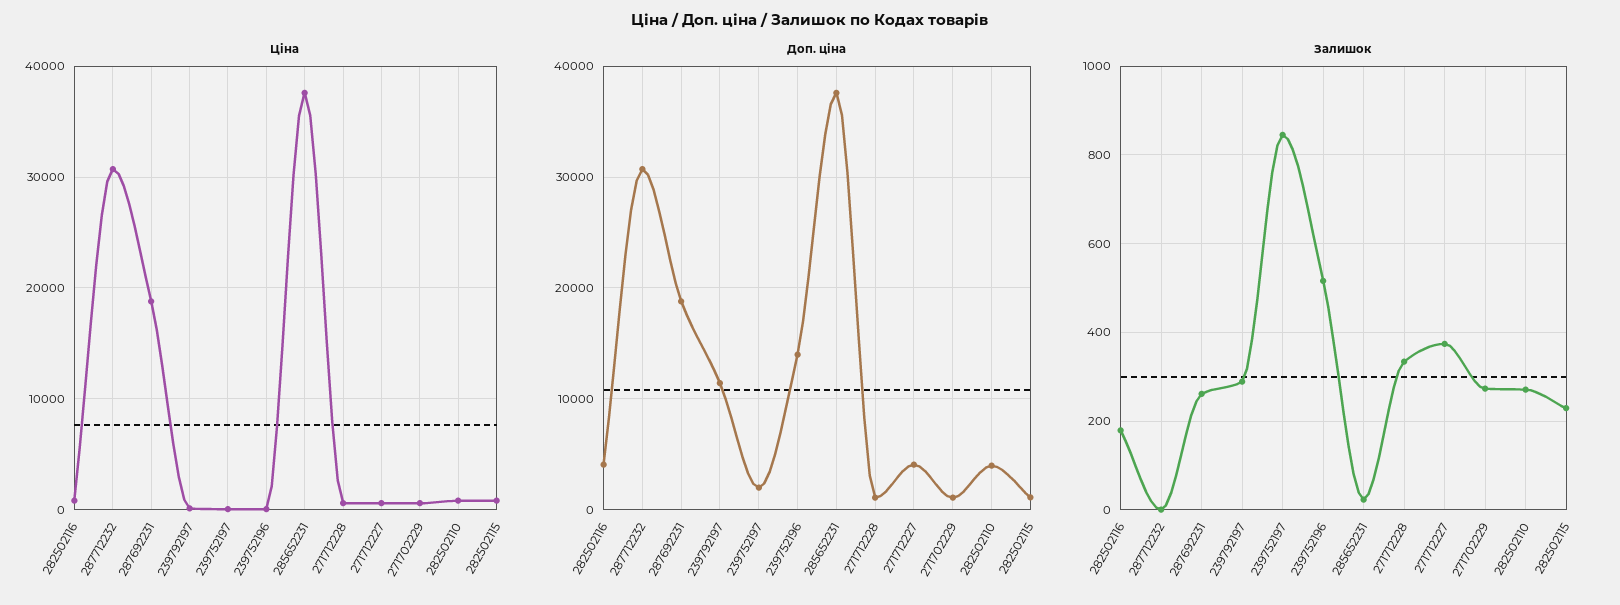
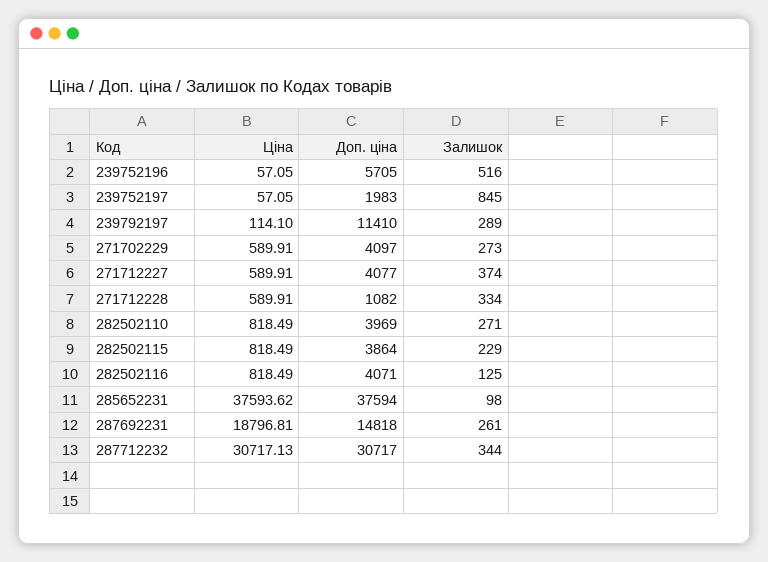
Доп. ціна, 287692231: 19000 -> 14818
Доп. ціна, 239752196: 14000 -> 5705
Доп. ціна, 271702229: 1000 -> 4097
Доп. ціна, 282502115: 1000 -> 3864
Залишок, 282502116: 180 -> 125
Залишок, 287712232: 0 -> 344
Залишок, 285652231: 20 -> 98

